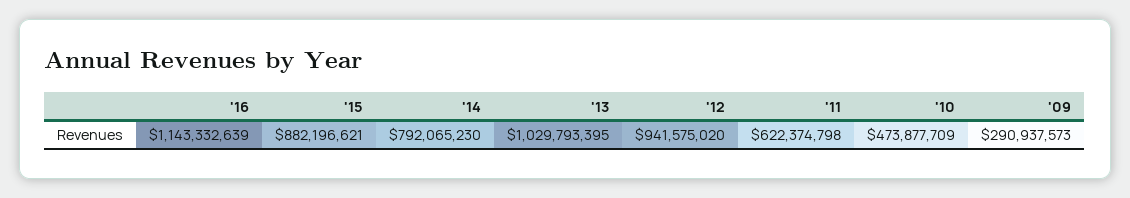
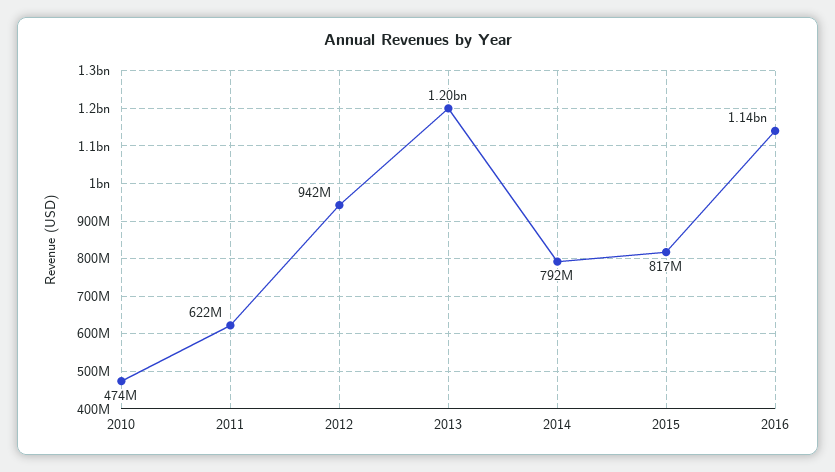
'15: 882196621 -> 817000000
'13: 1029793395 -> 1200000000
'09: 290937573 -> none

